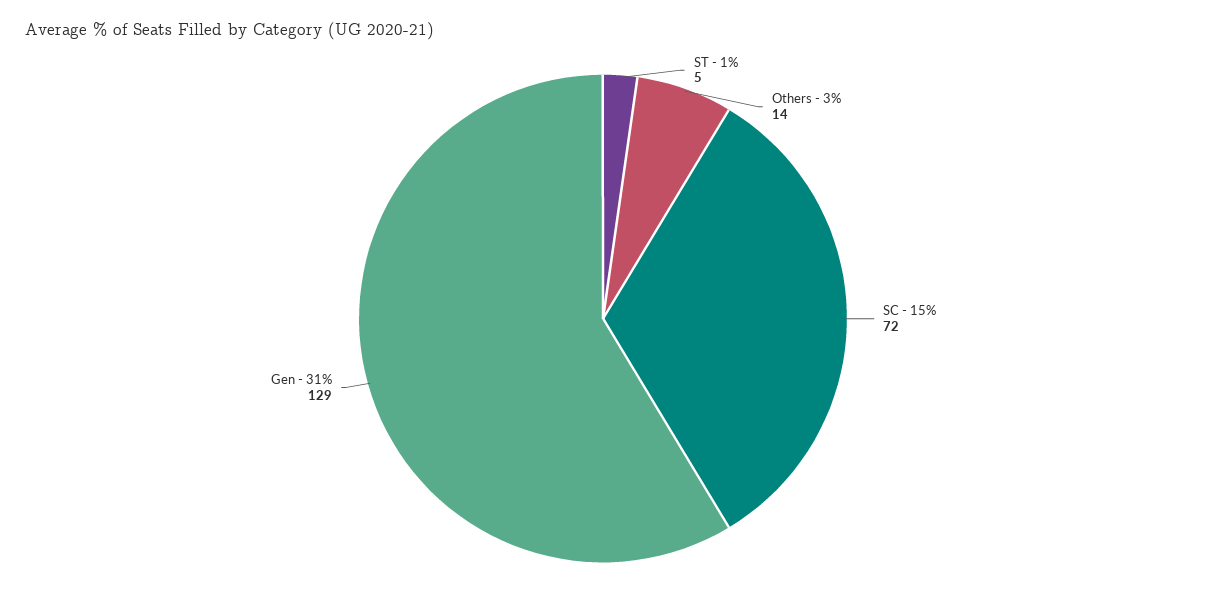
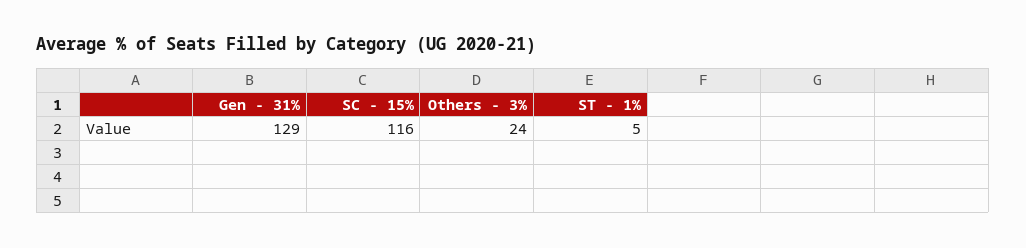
Others - 3%: 14 -> 24
SC - 15%: 72 -> 116

